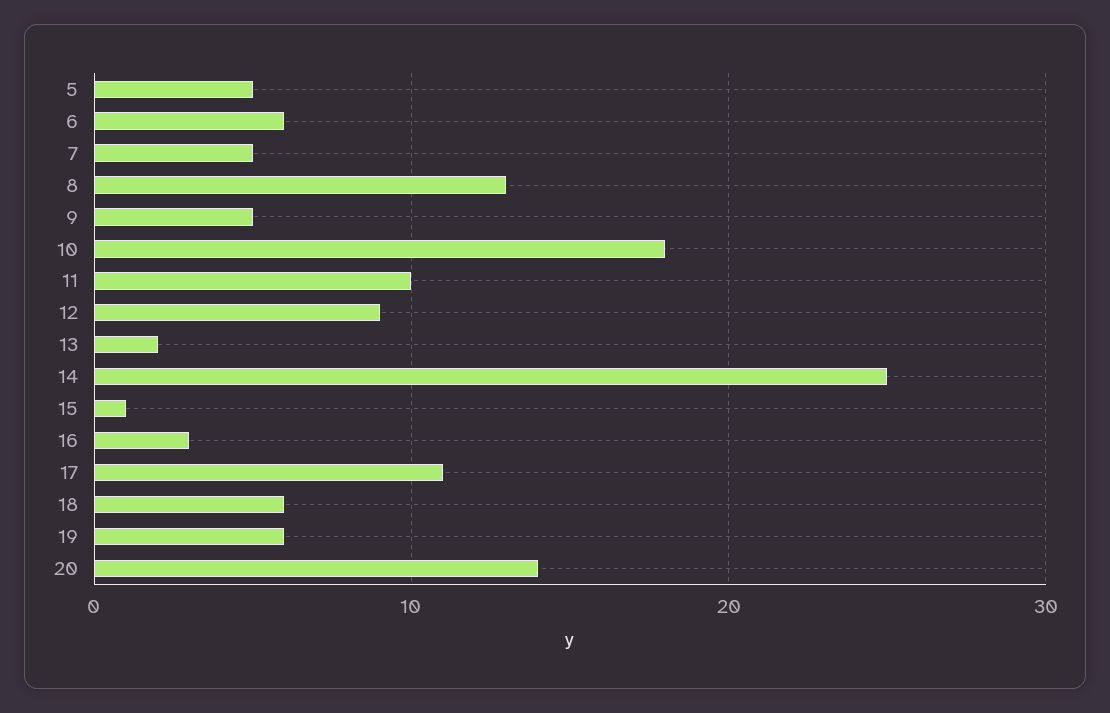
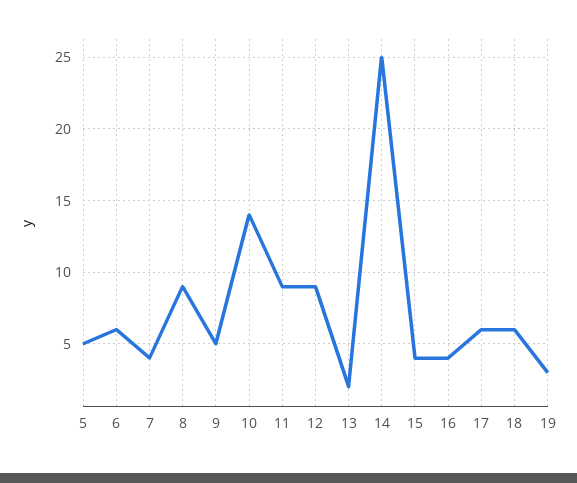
7: 5 -> 4
8: 13 -> 9
10: 18 -> 14
11: 10 -> 9
15: 1 -> 4
16: 3 -> 4
17: 11 -> 6
19: 6 -> 3
20: 14 -> none

